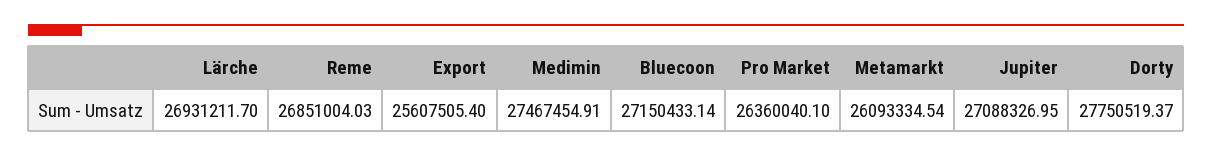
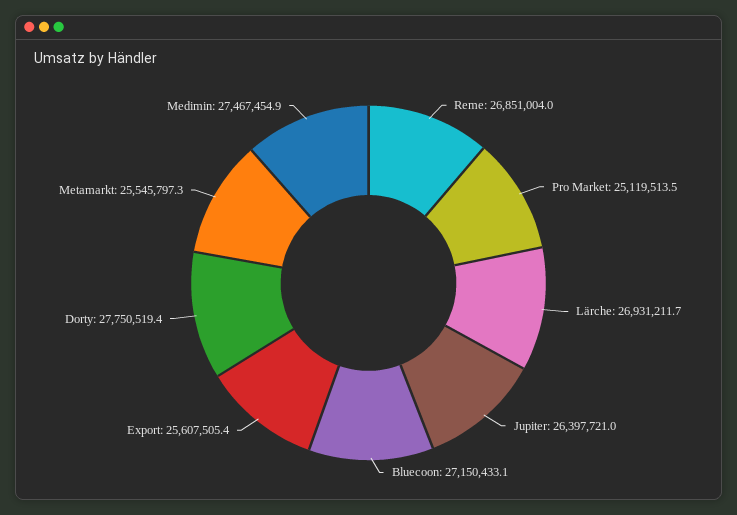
Pro Market: 26360040.1 -> 25119513.5
Metamarkt: 26093334.54 -> 25545797.3
Jupiter: 27088326.95 -> 26397721

